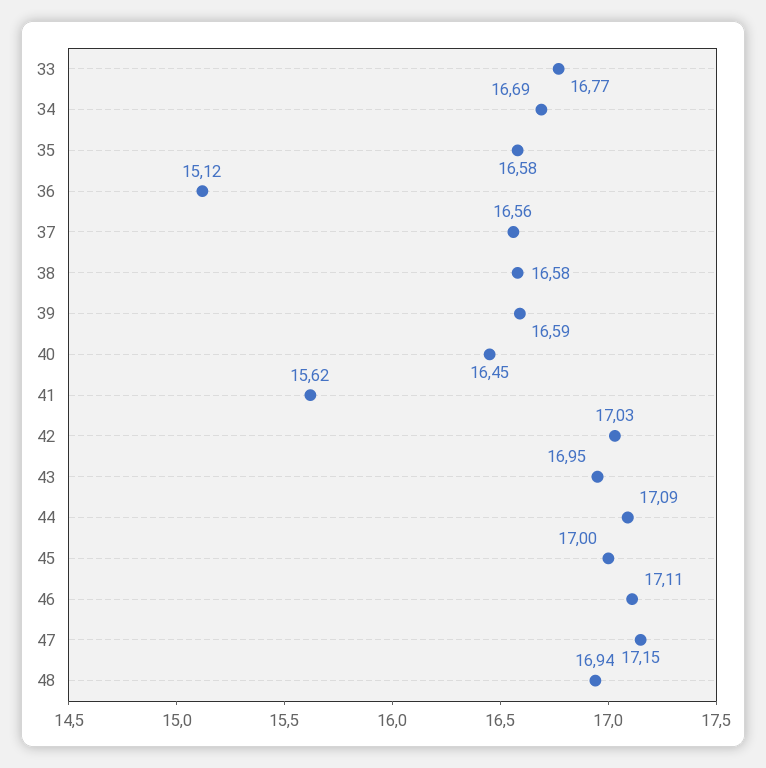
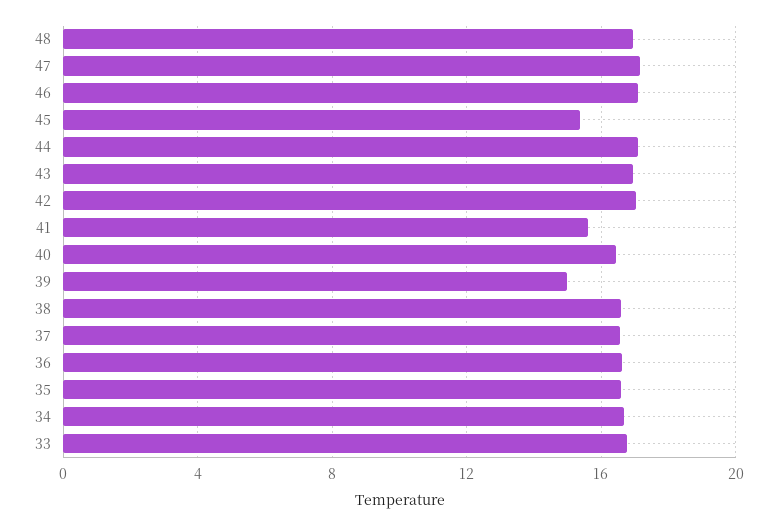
36: 15.12 -> 16.5
39: 16.59 -> 15
45: 17 -> 15.5

